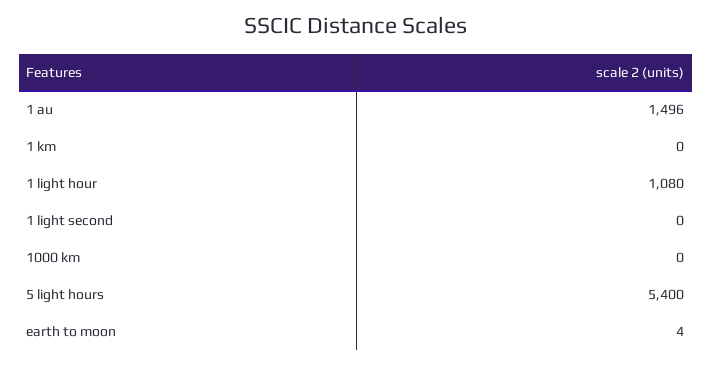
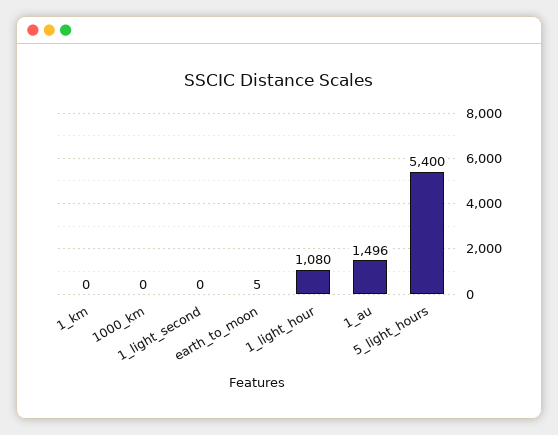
earth to moon: 4 -> 5

